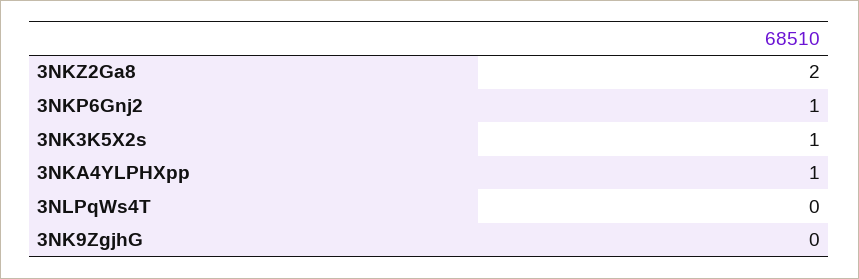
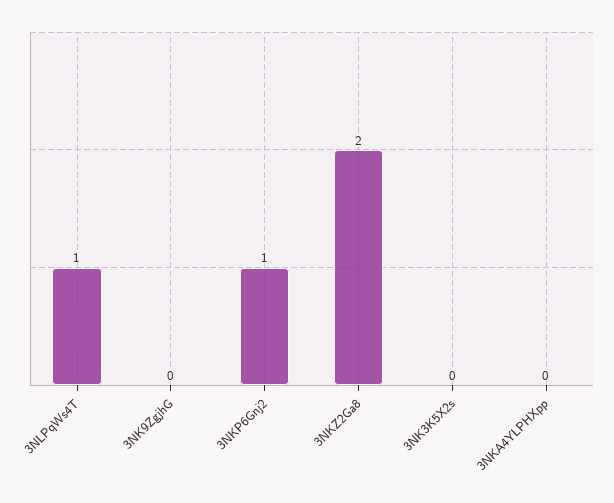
3NK3K5X2s: 1 -> 0
3NKA4YLPHXpp: 1 -> 0
3NLPqWs4T: 0 -> 1

